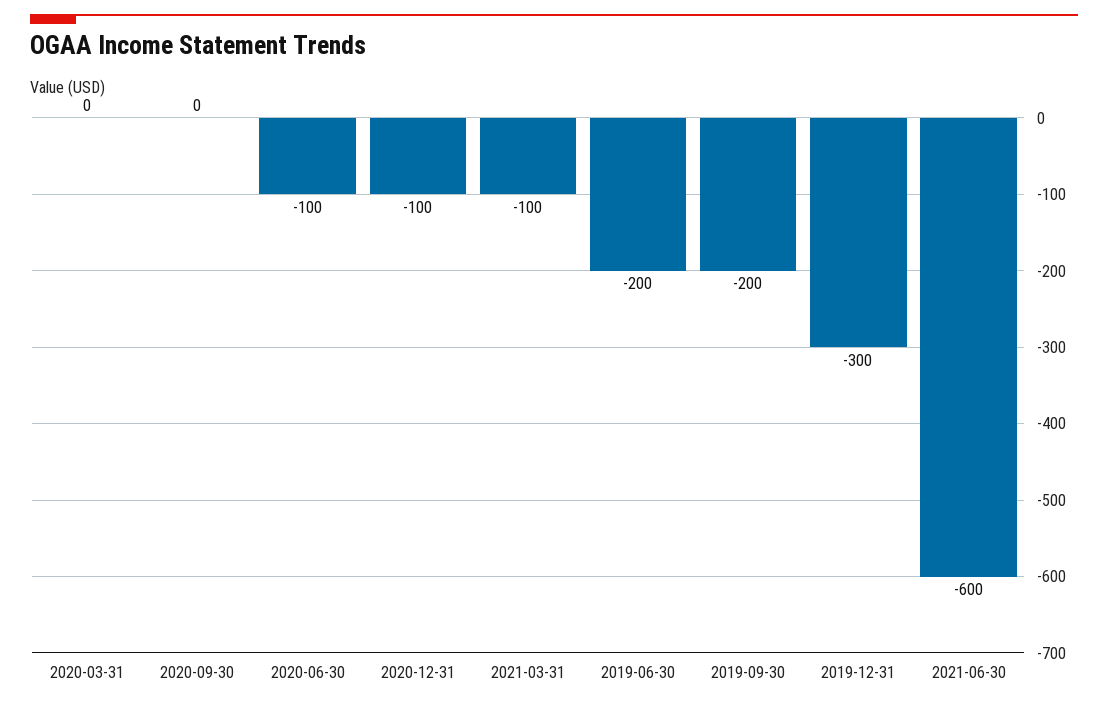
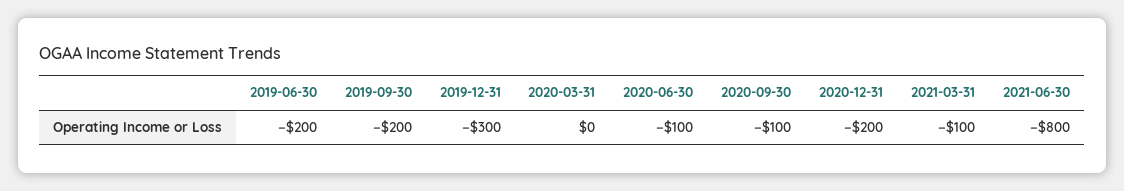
2020-09-30: 0 -> -100
2020-12-31: -100 -> -200
2021-06-30: -600 -> -800

